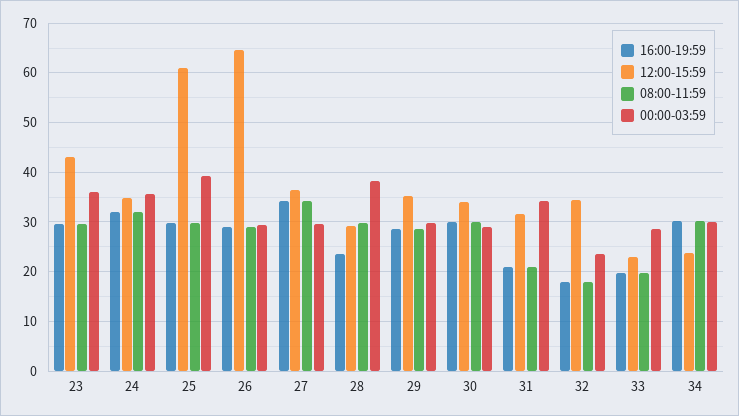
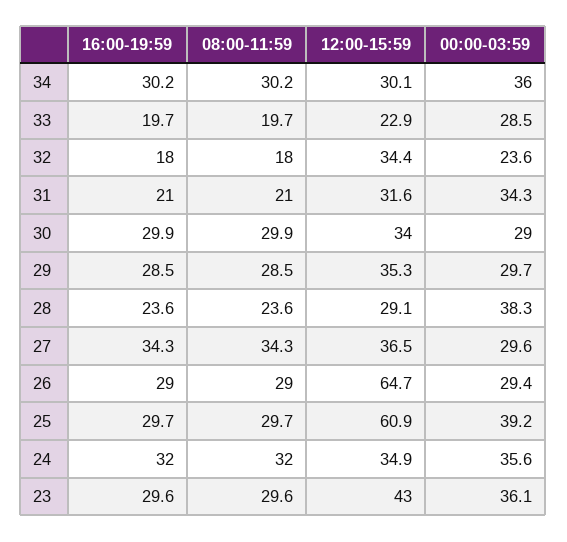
08:00-11:59, 28: 30 -> 23.6
12:00-15:59, 34: 24 -> 30.1
00:00-03:59, 34: 30 -> 36

